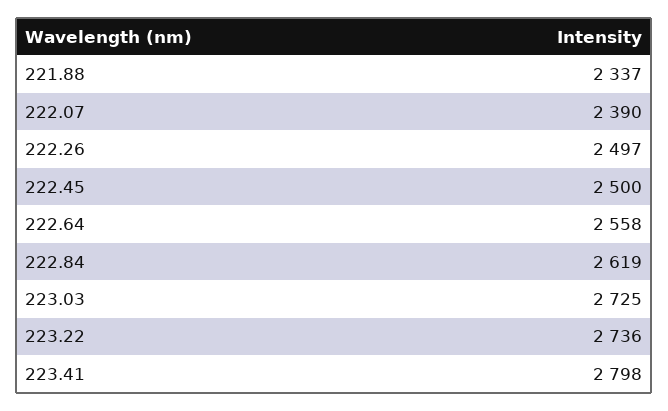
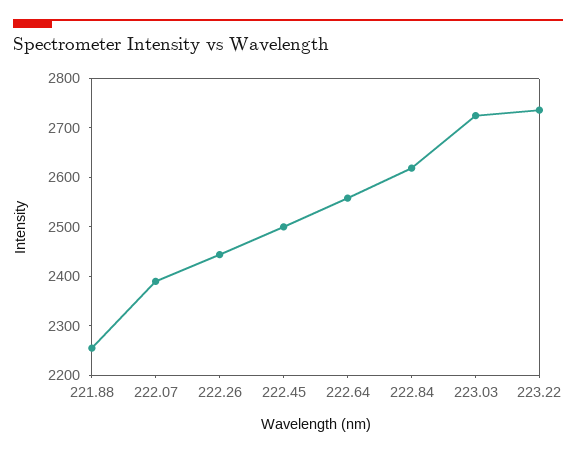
221.88: 2337 -> 2260
222.26: 2497 -> 2440
223.41: 2798 -> none

